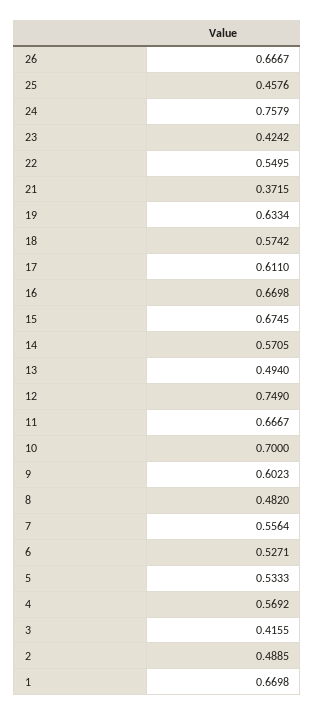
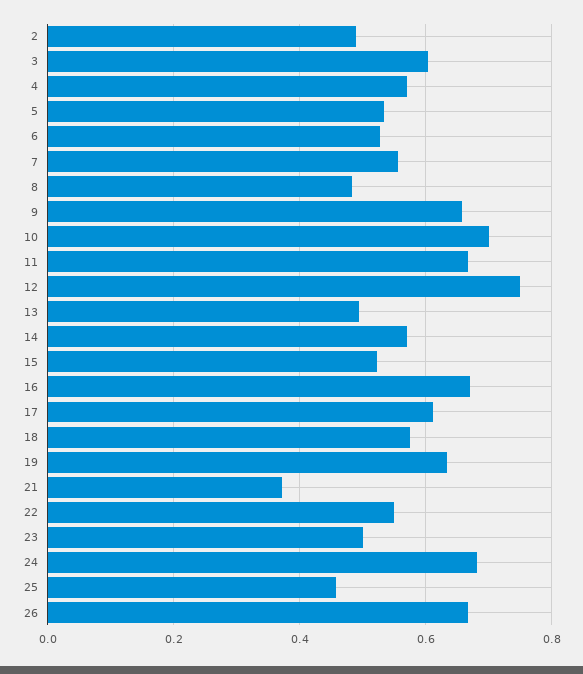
24: 0.7579 -> 0.68
23: 0.4242 -> 0.5
15: 0.6745 -> 0.52
9: 0.6023 -> 0.66
3: 0.4155 -> 0.6
1: 0.6698 -> none

